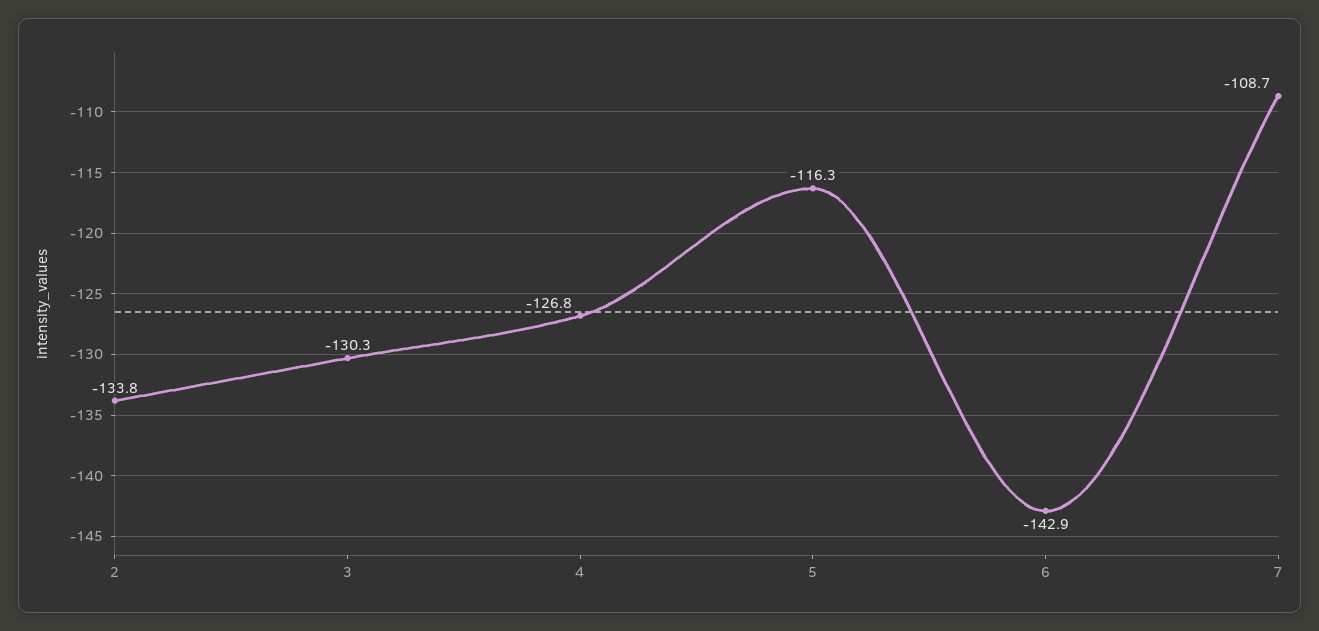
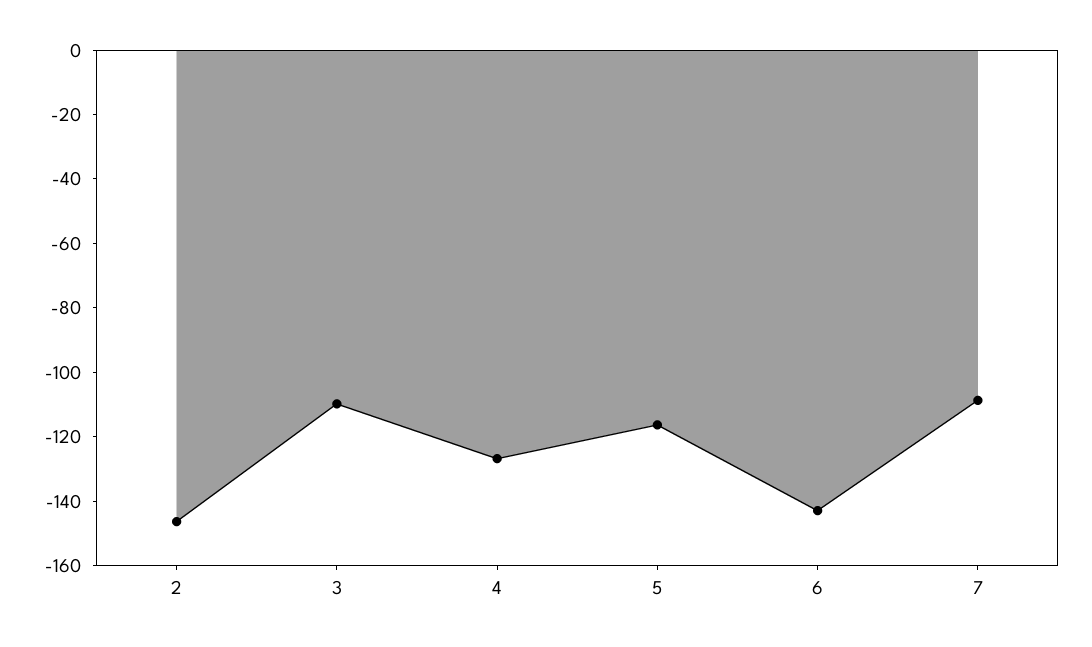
2: -133.8 -> -145
3: -130.3 -> -110

